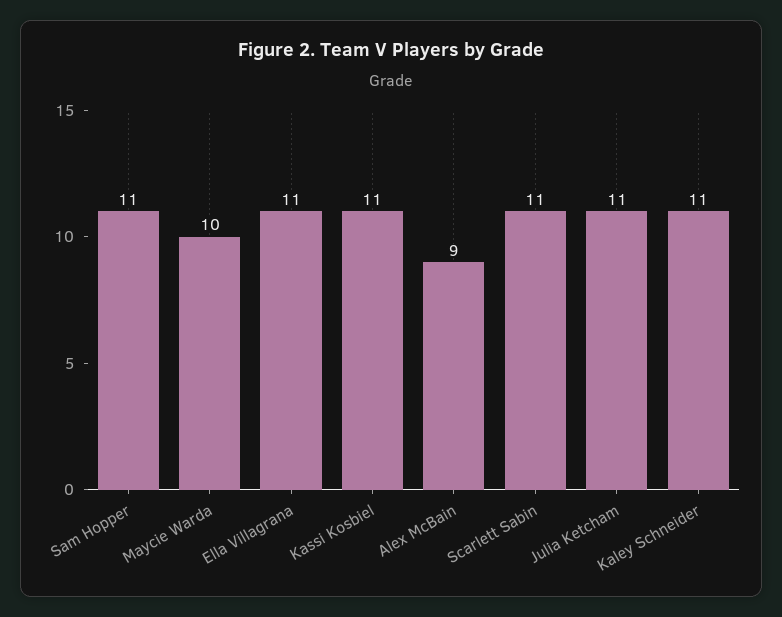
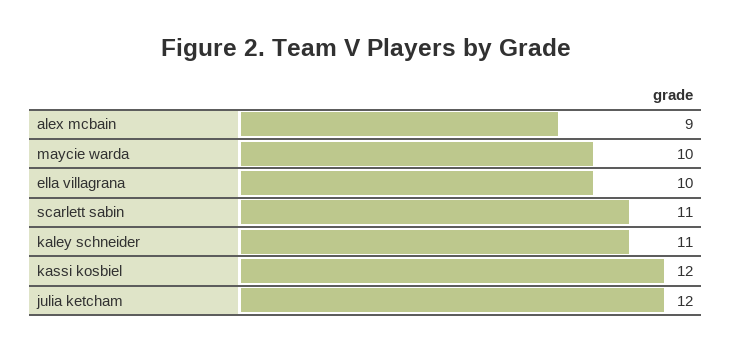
Sam Hopper: 11 -> none
Ella Villagrana: 11 -> 10
Kassi Kosbiel: 11 -> 12
Julia Ketcham: 11 -> 12

